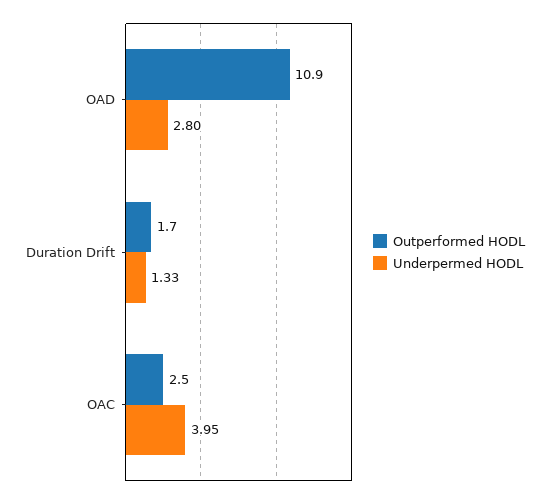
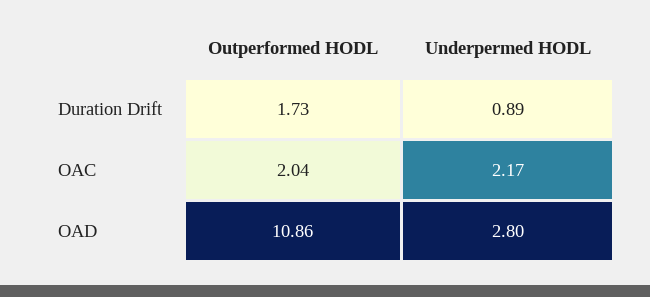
Underpermed HODL, Duration Drift: 1.33 -> 0.89
Outperformed HODL, OAC: 2.5 -> 2.04
Underpermed HODL, OAC: 3.95 -> 2.17

